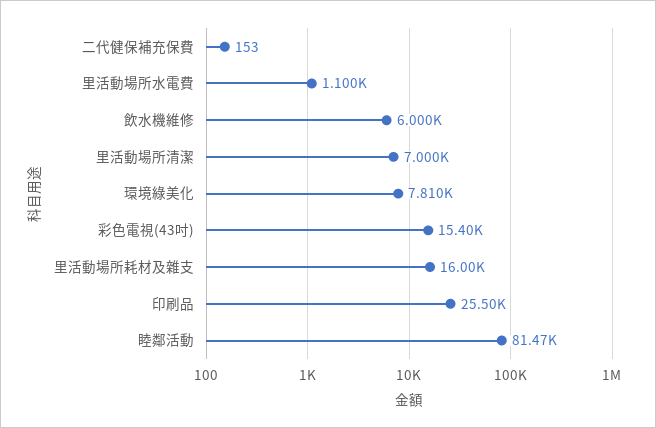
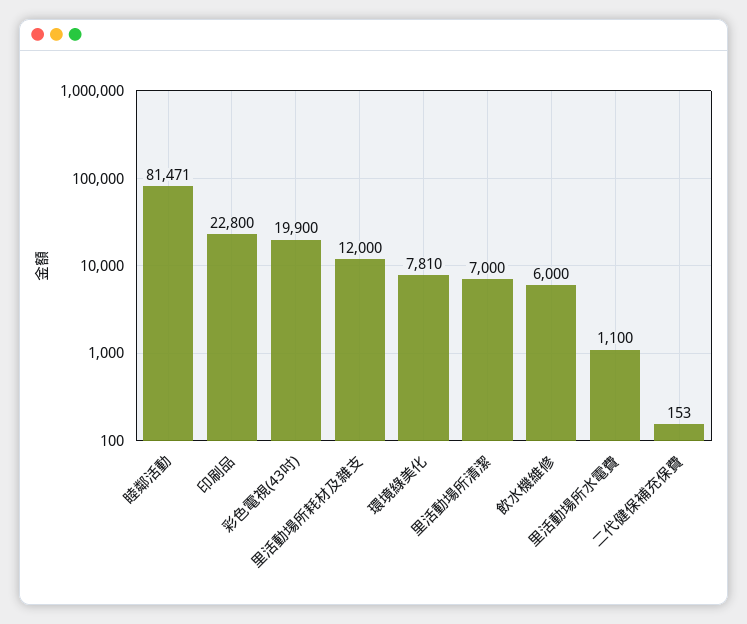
彩色電視(43吋): 15400 -> 19900
里活動場所耗材及雜支: 16000 -> 12000
印刷品: 25500 -> 22800

